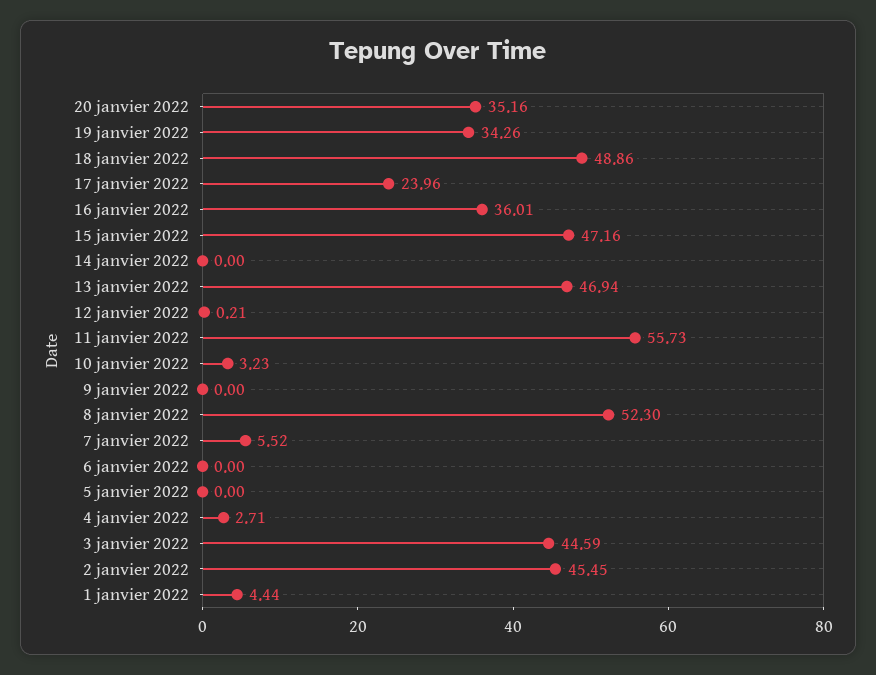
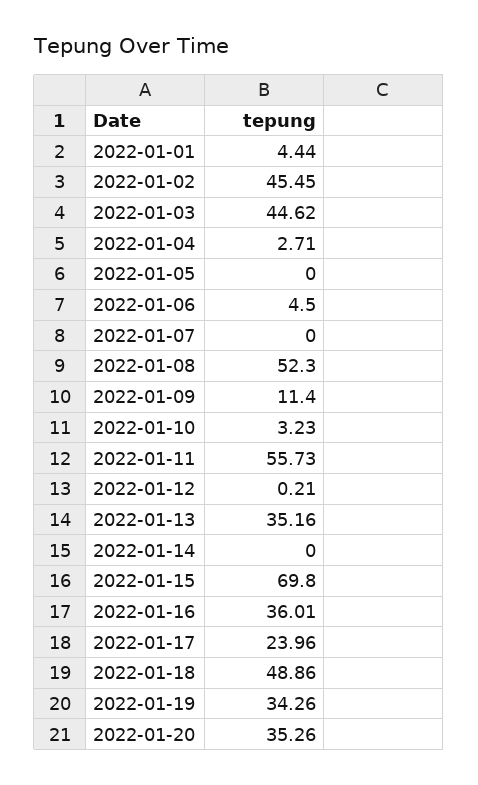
20 janvier 2022: 35.16 -> 35.26
15 janvier 2022: 47.16 -> 69.8
13 janvier 2022: 46.94 -> 35.16
9 janvier 2022: 0 -> 11.4
7 janvier 2022: 5.52 -> 0
6 janvier 2022: 0 -> 4.5
3 janvier 2022: 44.59 -> 44.62

